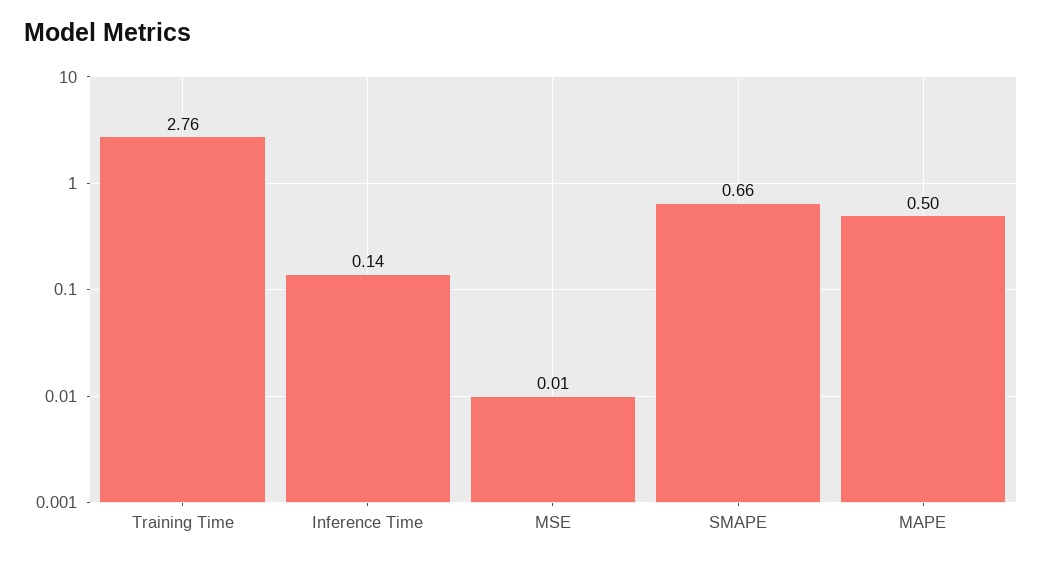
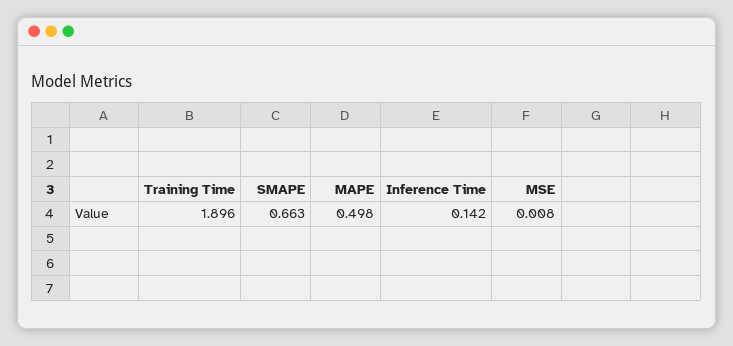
Training Time: 2.76 -> 1.896

